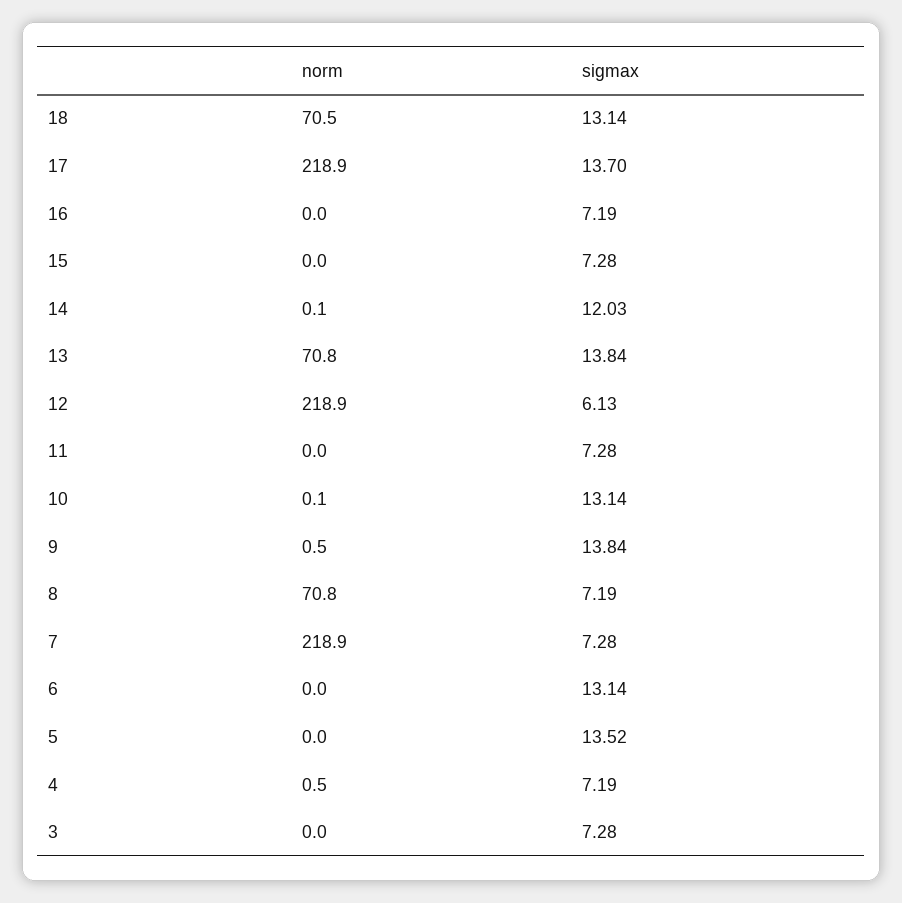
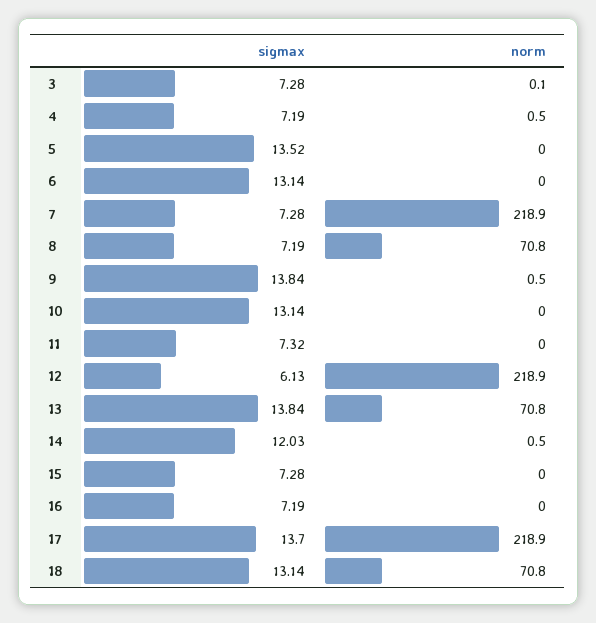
norm, 18: 70.5 -> 70.8
norm, 14: 0.1 -> 0.5
sigmax, 11: 7.28 -> 7.32
norm, 10: 0.1 -> 0
norm, 3: 0 -> 0.1

